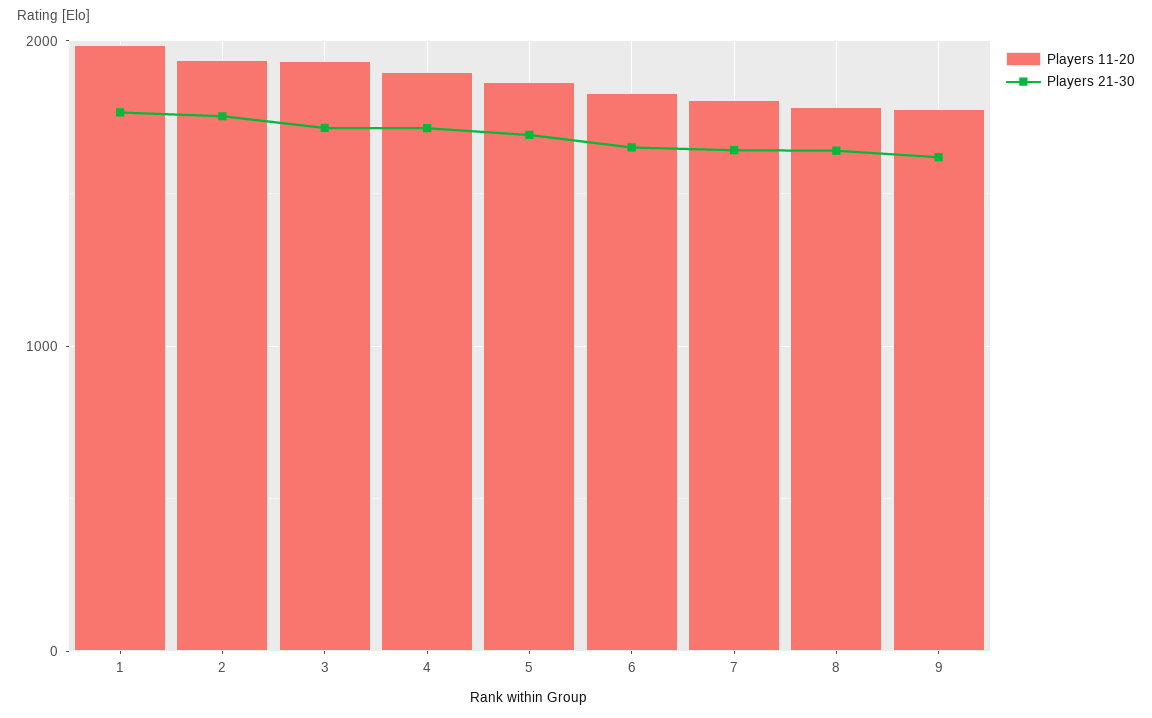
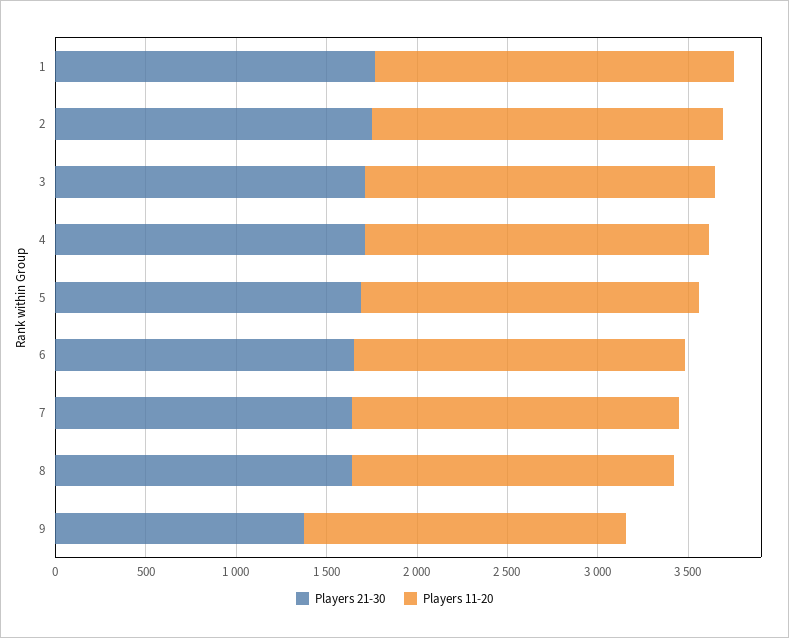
Players 21-30, 9: 1600 -> 1400

